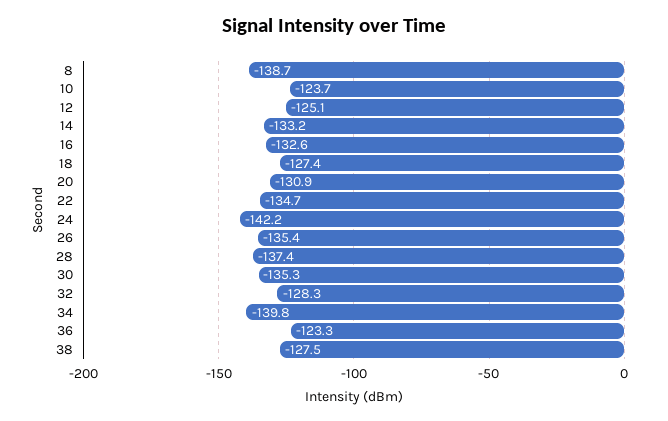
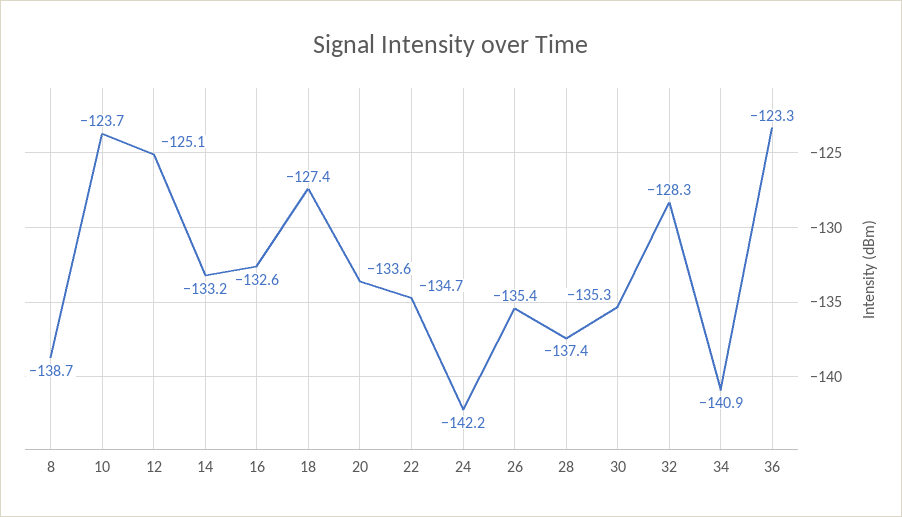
20: -130.9 -> -133.6
34: -139.8 -> -140.9
38: -127.5 -> none

